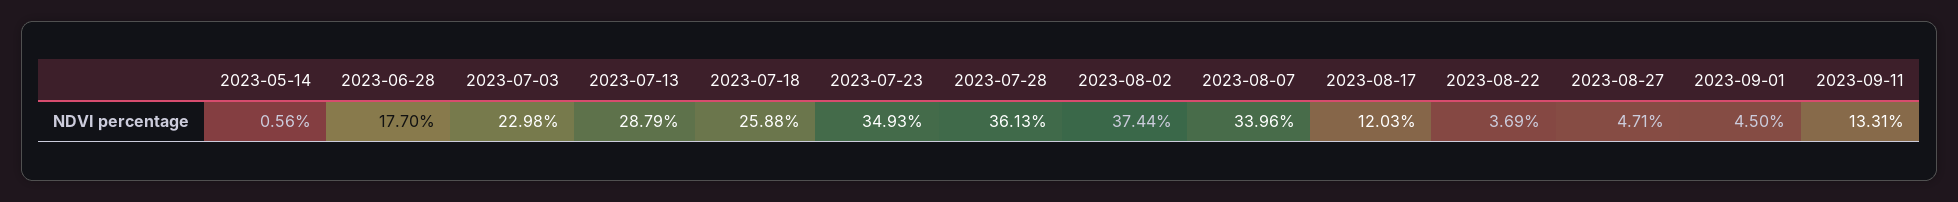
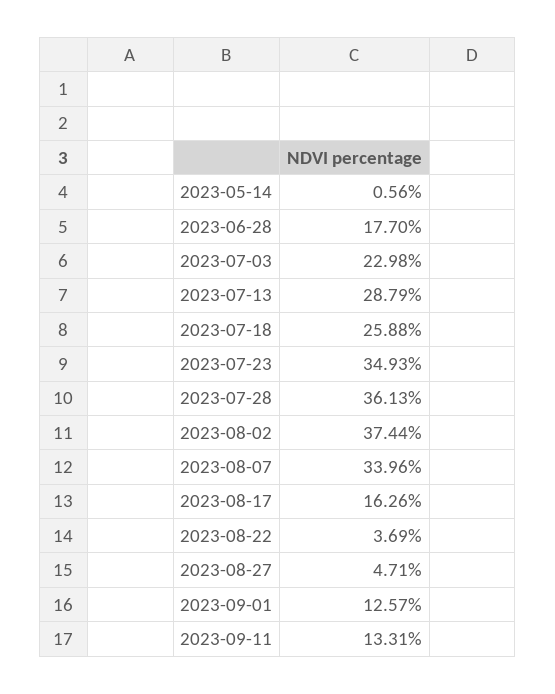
2023-08-17: 12.03 -> 16.26
2023-09-01: 4.5 -> 12.57

